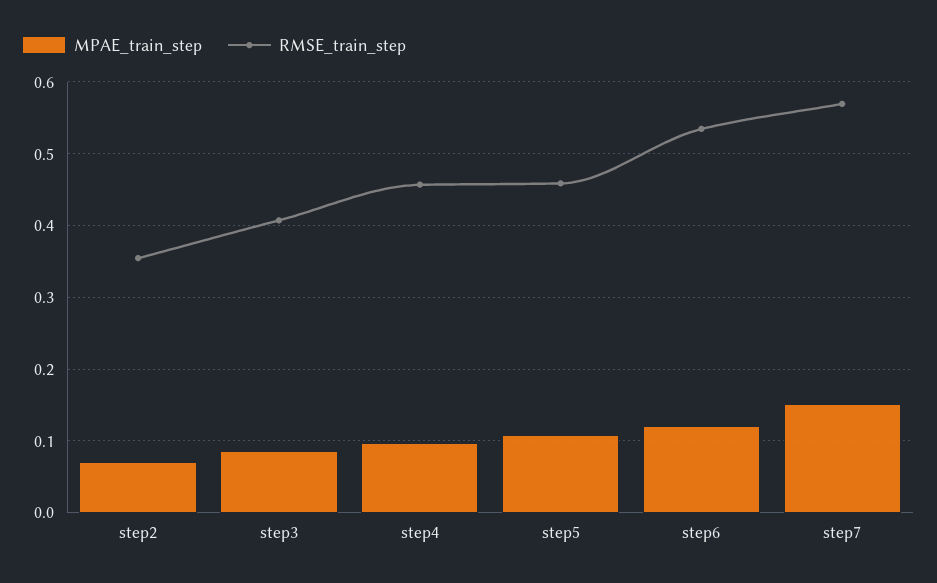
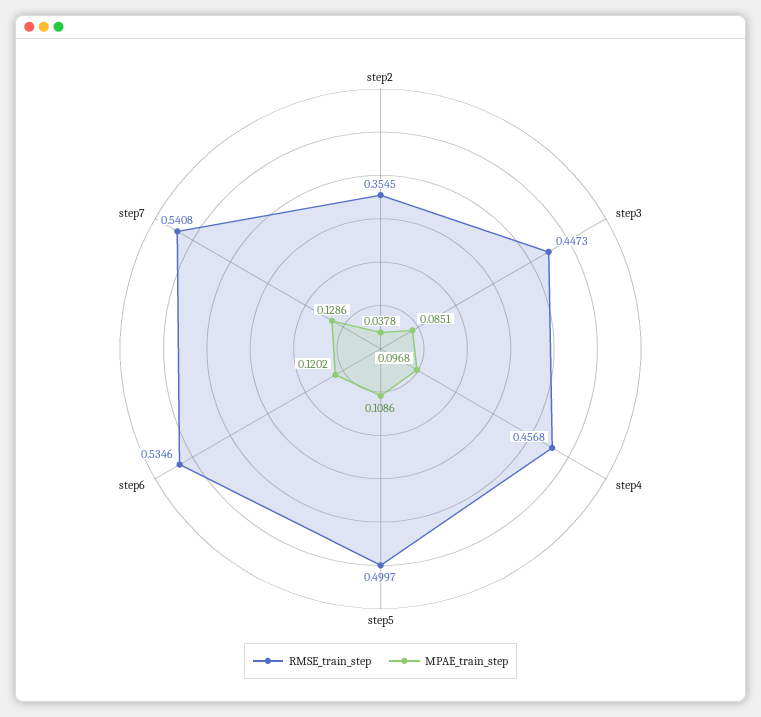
MPAE_train_step, step2: 0.07 -> 0.0378
RMSE_train_step, step3: 0.41 -> 0.4473
RMSE_train_step, step5: 0.46 -> 0.4997
MPAE_train_step, step7: 0.15 -> 0.1286
RMSE_train_step, step7: 0.57 -> 0.5408

